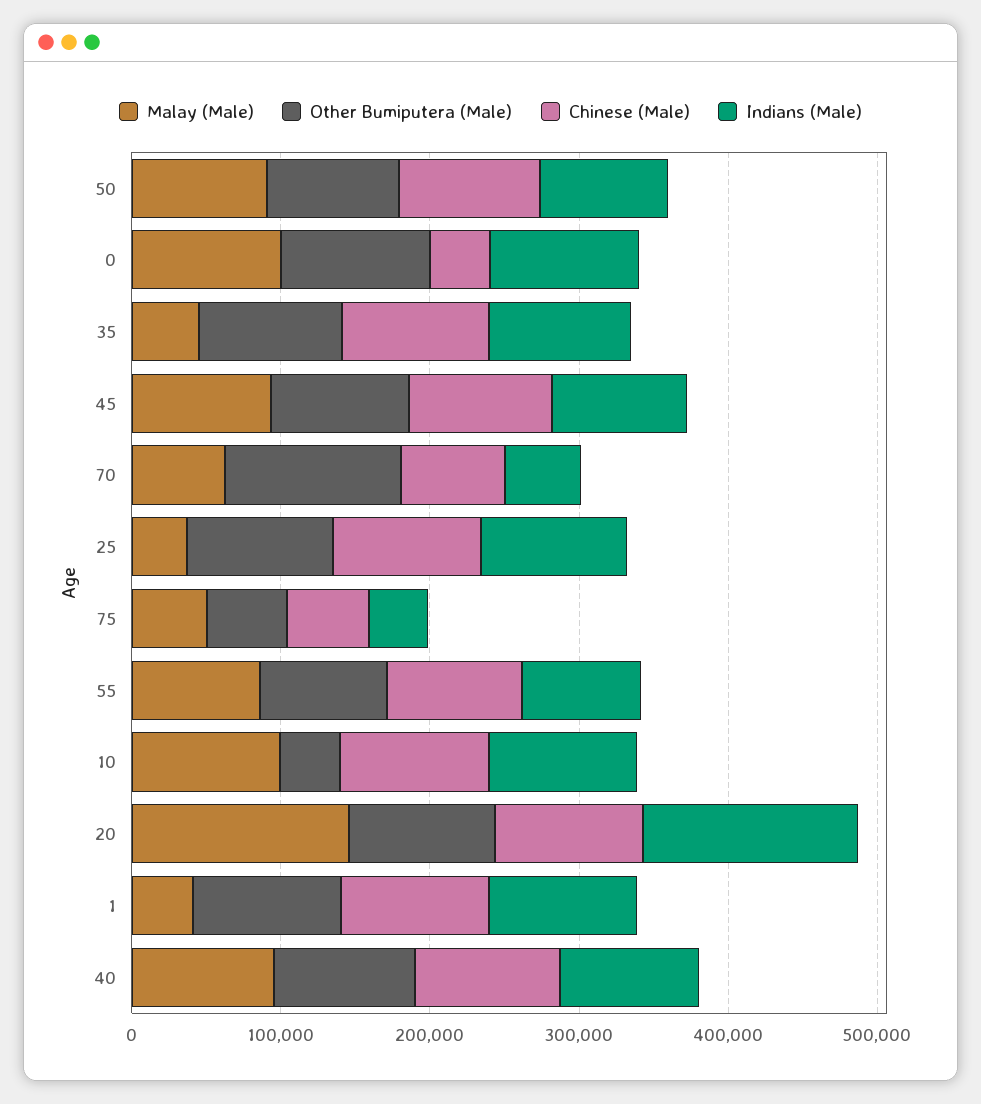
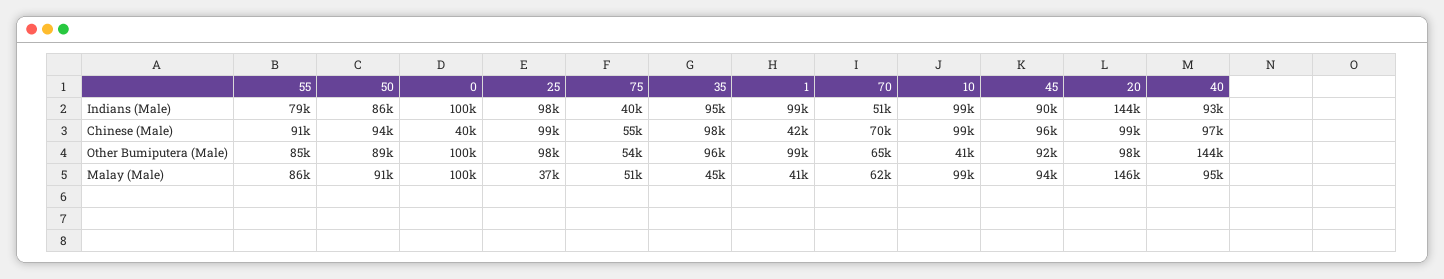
Other Bumiputera (Male), 70: 120000 -> 65000
Chinese (Male), 1: 100000 -> 42000
Other Bumiputera (Male), 40: 100000 -> 144000

